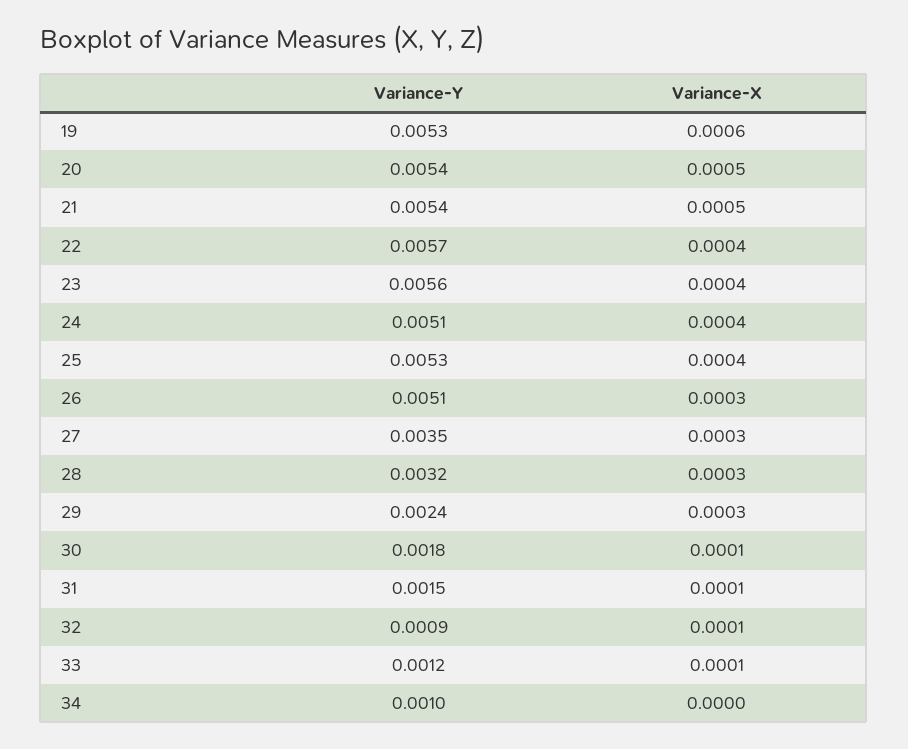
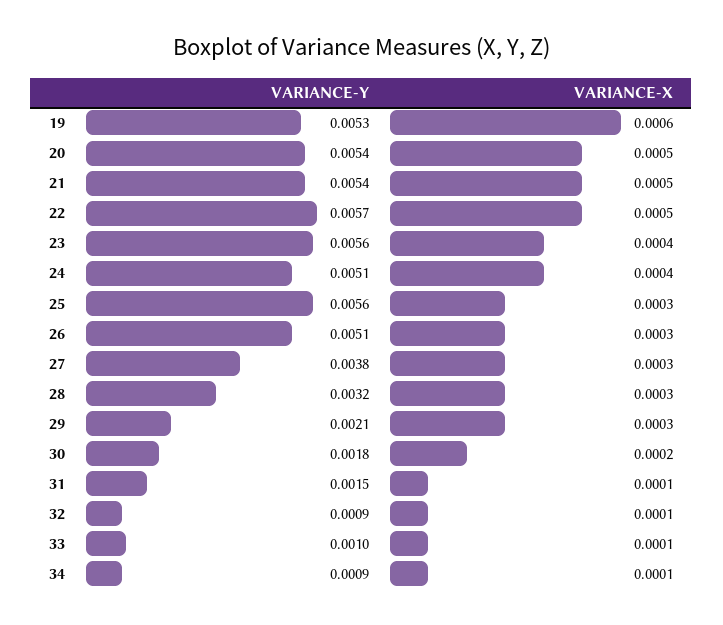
Variance-X, 22: 0.0004 -> 0.0005
Variance-Y, 25: 0.0053 -> 0.0056
Variance-X, 25: 0.0004 -> 0.0003
Variance-Y, 27: 0.0035 -> 0.0038
Variance-Y, 29: 0.0024 -> 0.0021
Variance-X, 30: 0.0001 -> 0.0002
Variance-Y, 33: 0.0012 -> 0.001
Variance-Y, 34: 0.001 -> 0.0009
Variance-X, 34: 0 -> 0.0001

